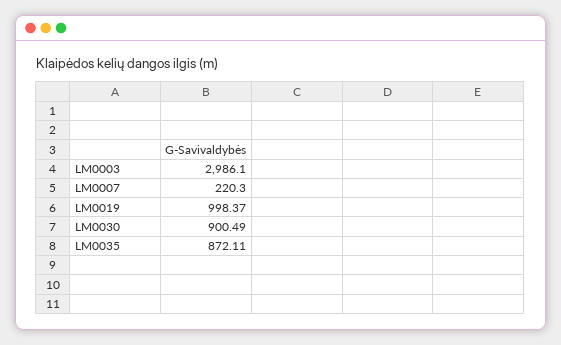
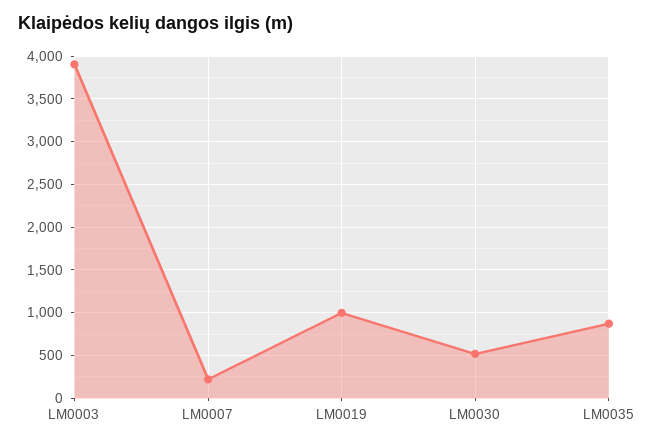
LM0003: 2986.1 -> 3900
LM0030: 900.49 -> 500

